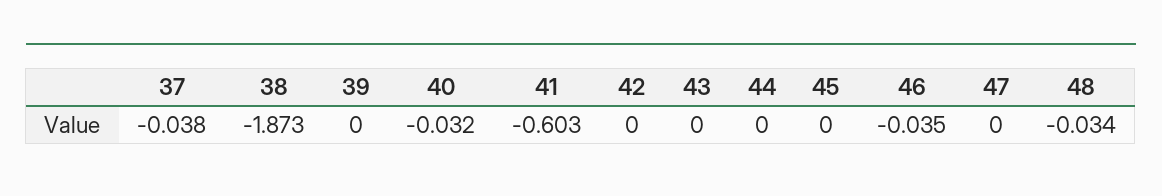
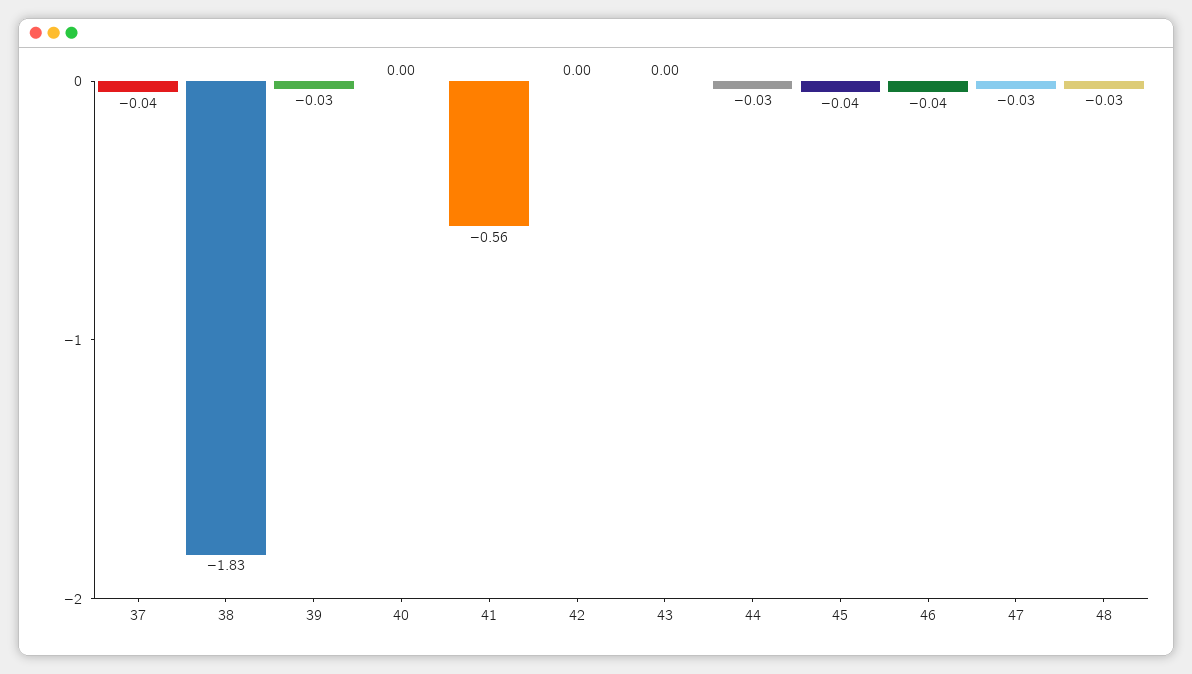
38: -1.873 -> -1.83
39: 0 -> -0.03
40: -0.032 -> 0
41: -0.603 -> -0.56
44: 0 -> -0.03
45: 0 -> -0.04
47: 0 -> -0.03

